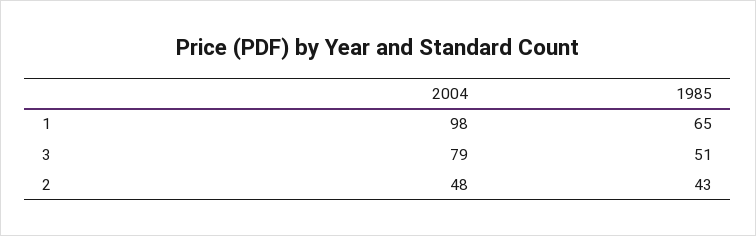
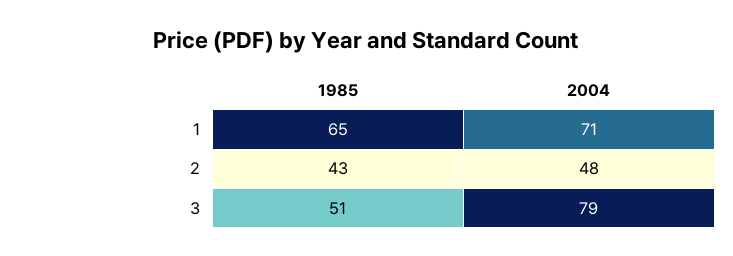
2004, 1: 98 -> 71

